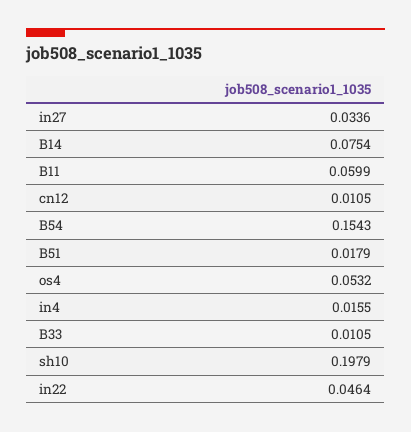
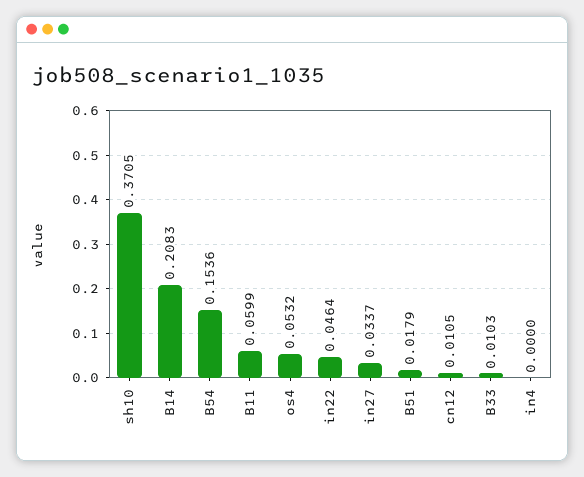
in27: 0.0336 -> 0.0337
B14: 0.0754 -> 0.2083
B54: 0.1543 -> 0.1536
in4: 0.0155 -> 0
B33: 0.0105 -> 0.0103
sh10: 0.1979 -> 0.3705

